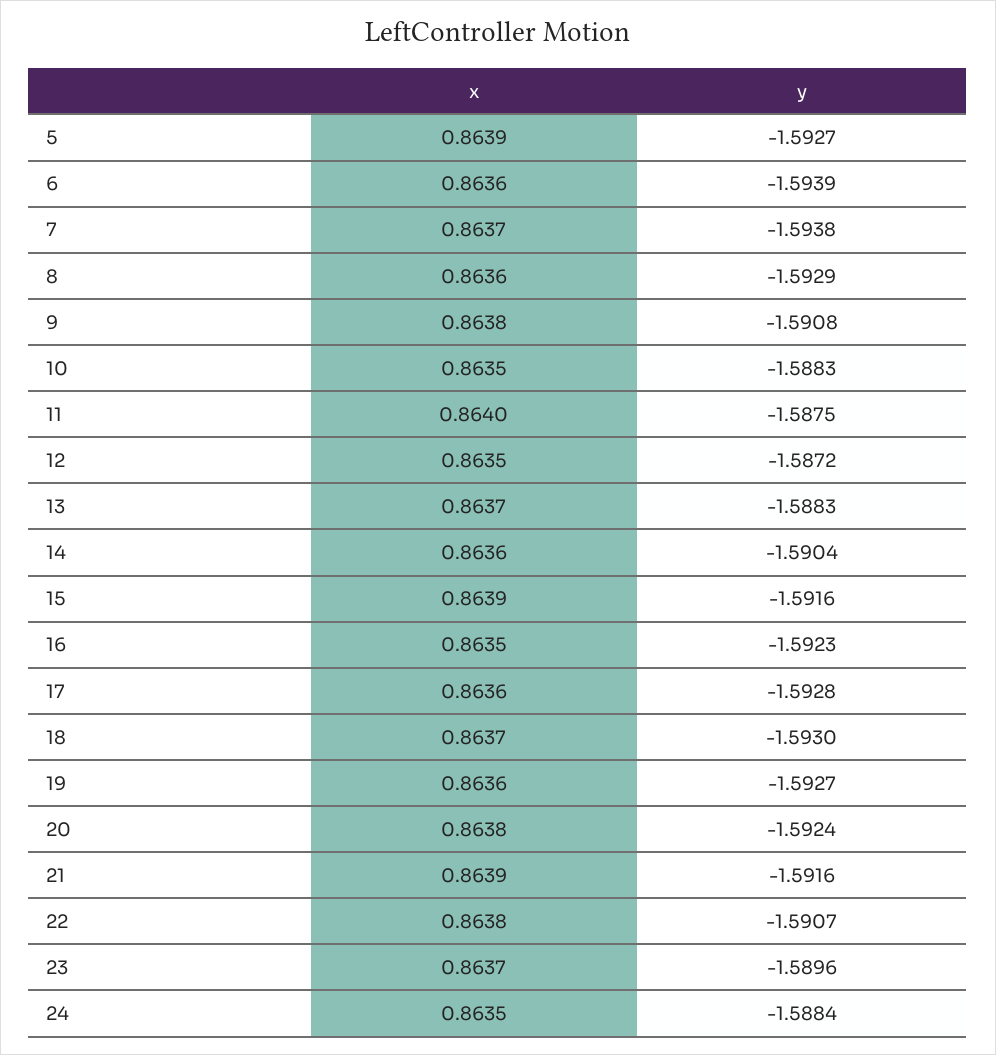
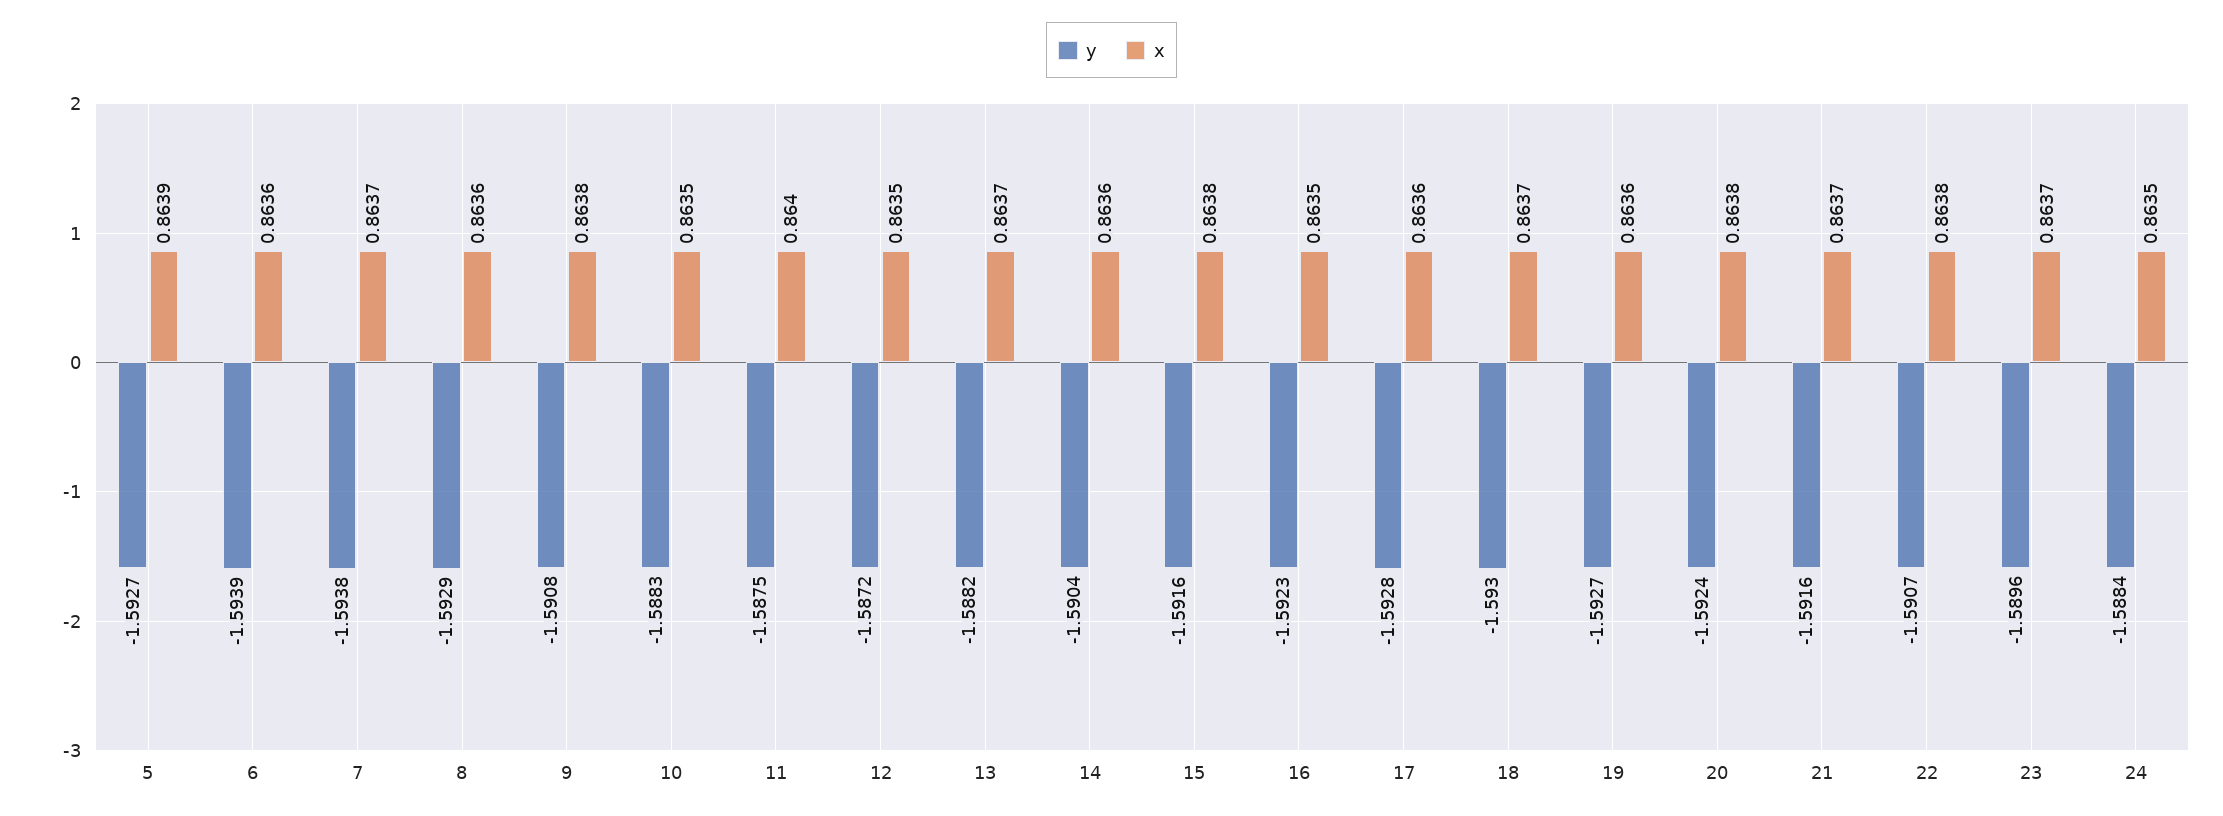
y, 13: -1.5883 -> -1.5882
x, 15: 0.8639 -> 0.8638
x, 21: 0.8639 -> 0.8637

